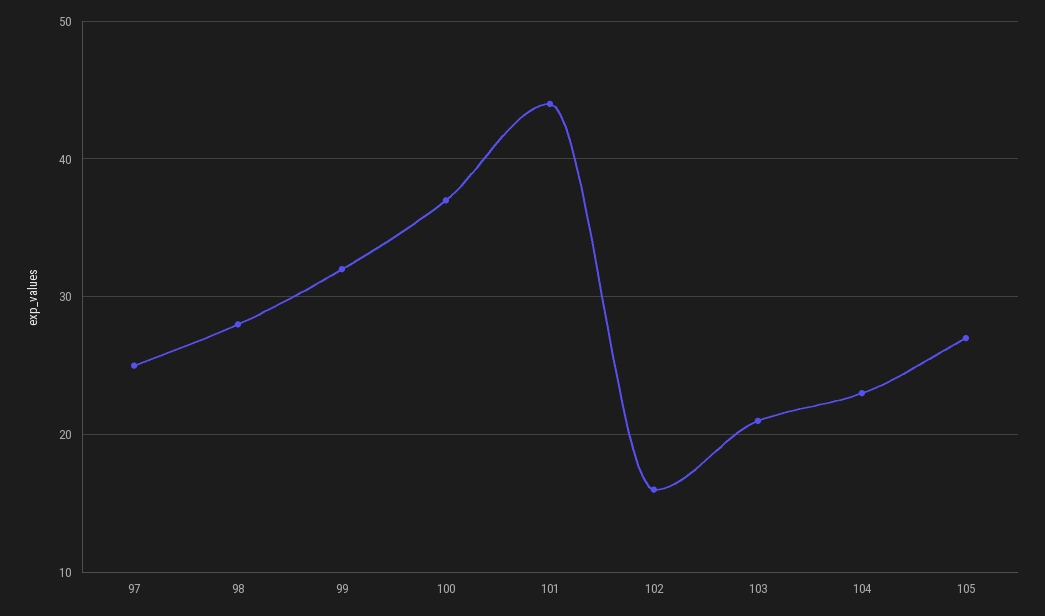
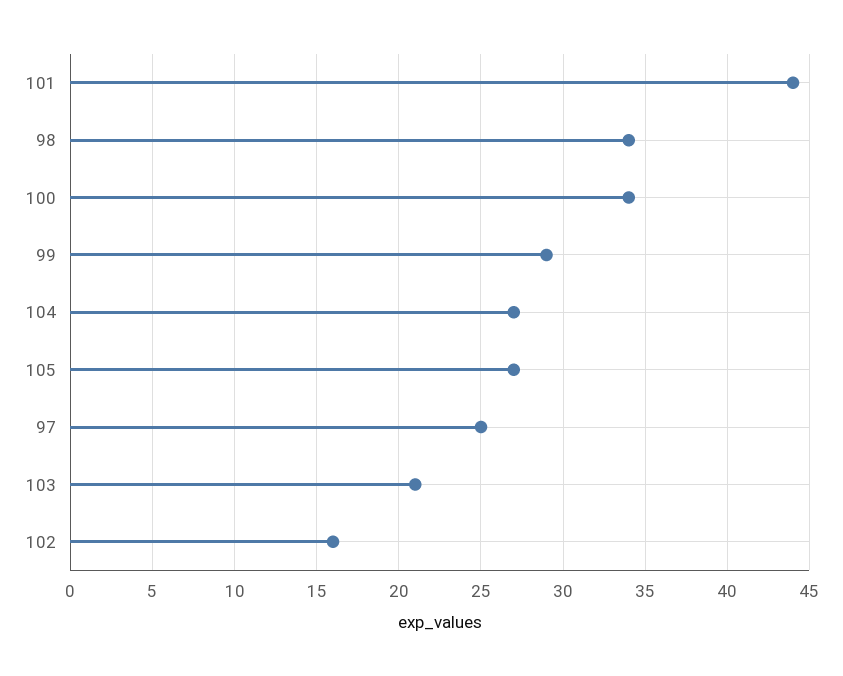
98: 28 -> 34
99: 32 -> 29
100: 37 -> 34
104: 23 -> 27

